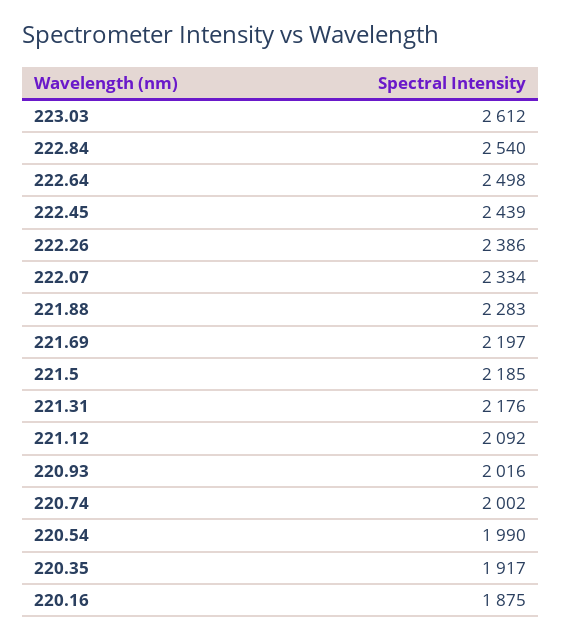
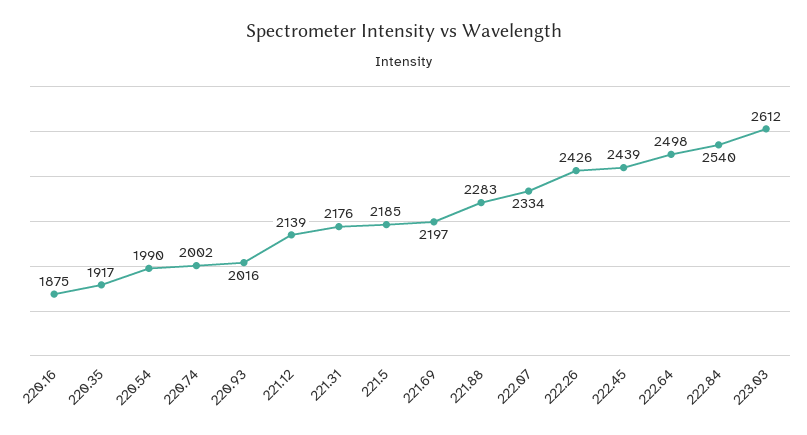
222.26: 2386 -> 2426
221.12: 2092 -> 2139

